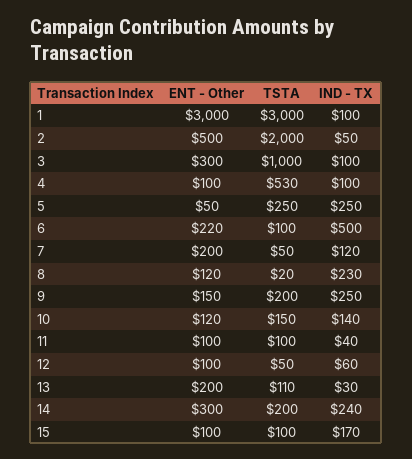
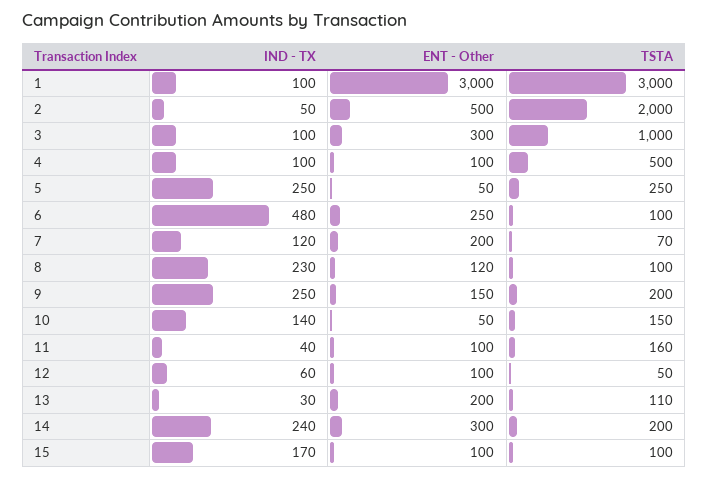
TSTA, 4: 530 -> 500
ENT - Other, 6: 220 -> 250
IND - TX, 6: 500 -> 480
TSTA, 7: 50 -> 70
TSTA, 8: 20 -> 100
ENT - Other, 10: 120 -> 50
TSTA, 11: 100 -> 160

